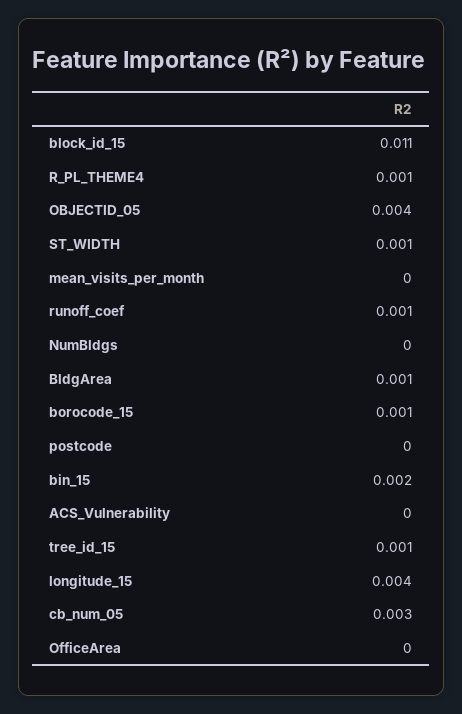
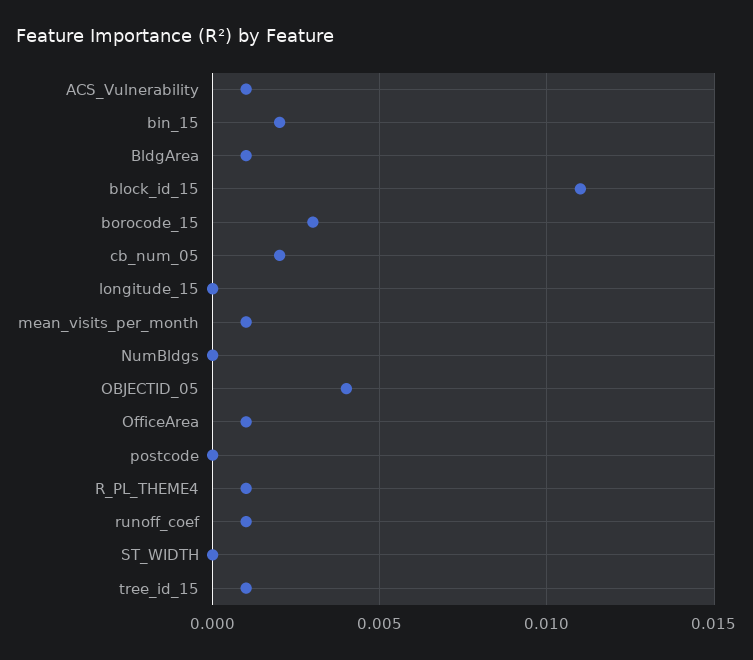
ST_WIDTH: 0.001 -> 0
mean_visits_per_month: 0 -> 0.001
borocode_15: 0.001 -> 0.003
ACS_Vulnerability: 0 -> 0.001
longitude_15: 0.004 -> 0
cb_num_05: 0.003 -> 0.002
OfficeArea: 0 -> 0.001

